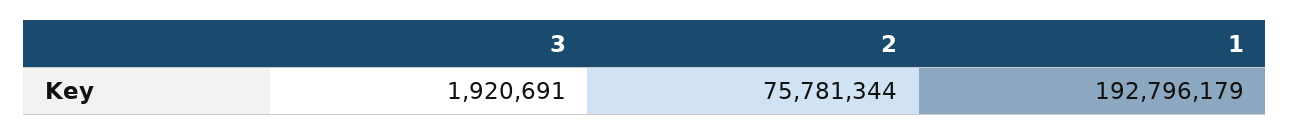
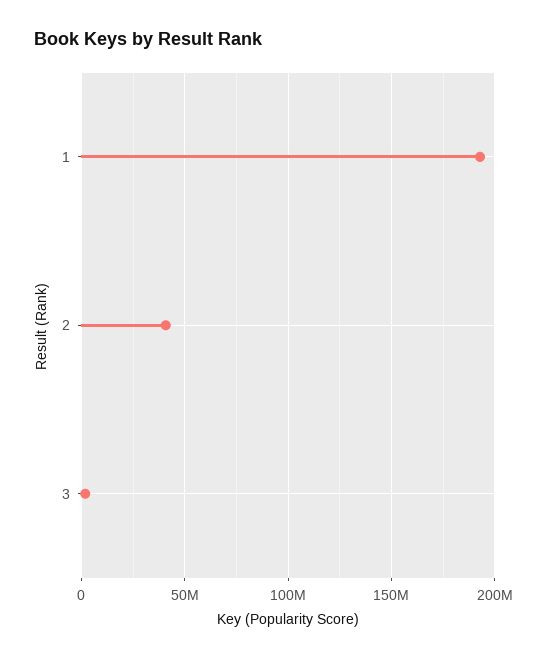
2: 75781344 -> 40000000

